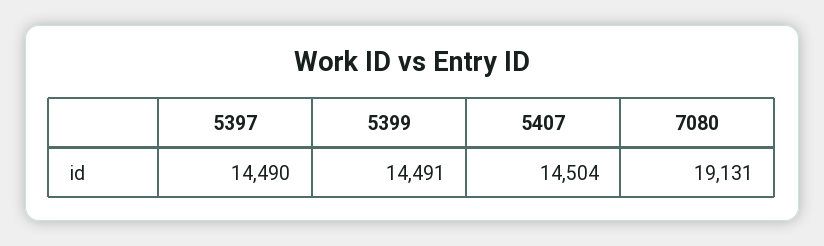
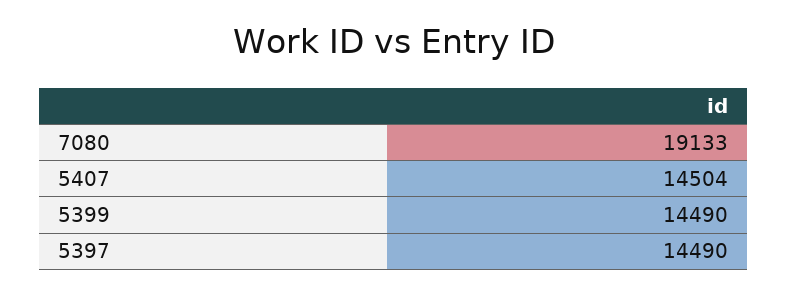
5399: 14491 -> 14490
7080: 19131 -> 19133

